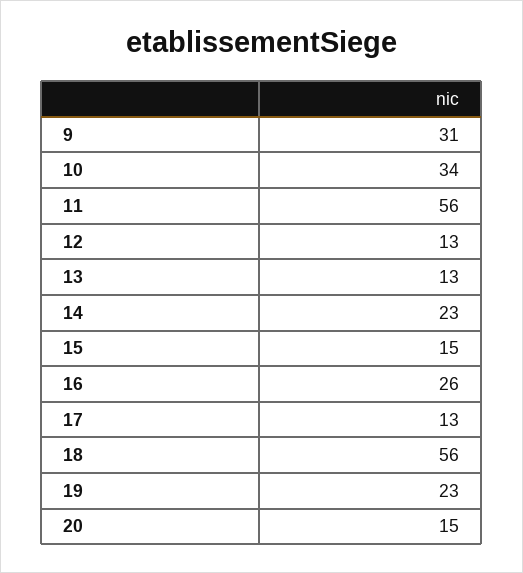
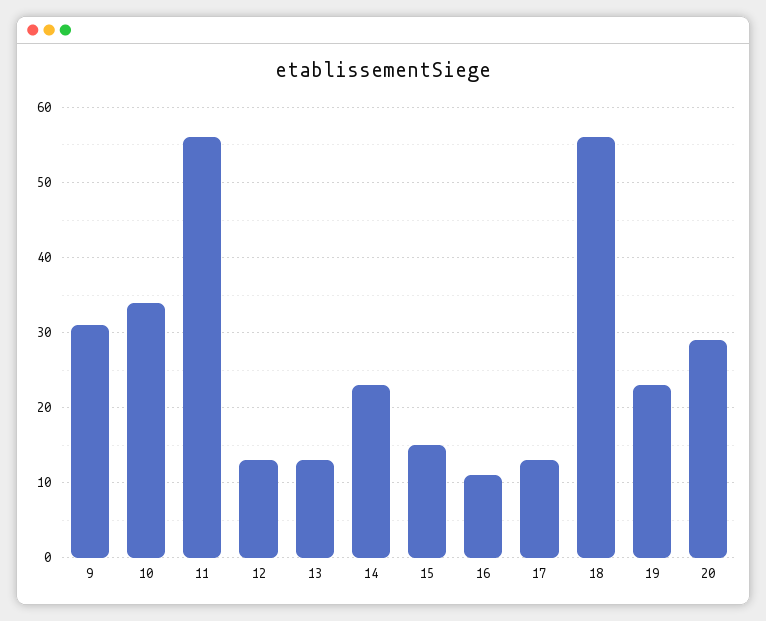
16: 26 -> 11
20: 15 -> 29

